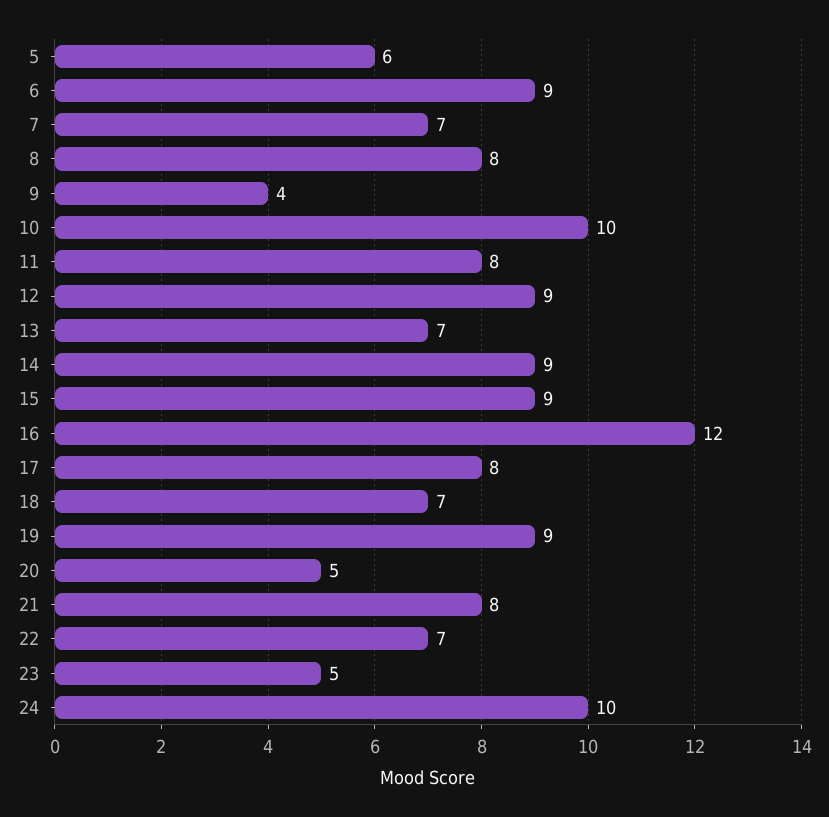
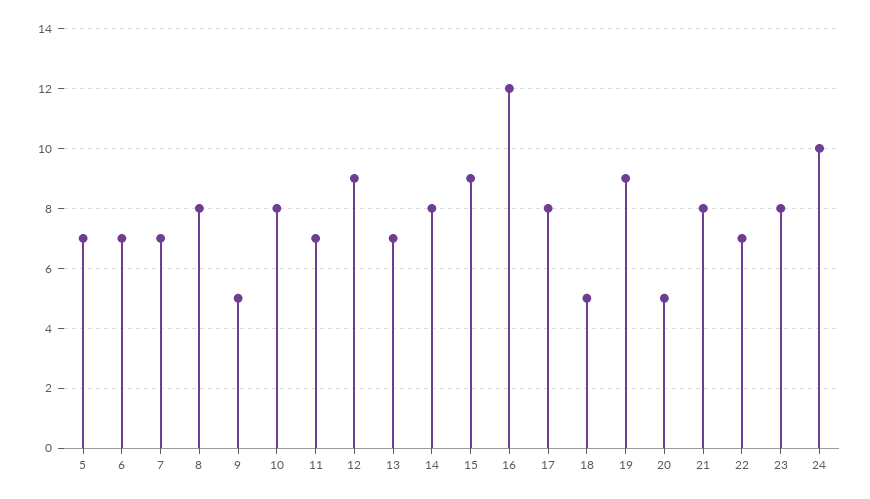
5: 6 -> 7
6: 9 -> 7
9: 4 -> 5
10: 10 -> 8
11: 8 -> 7
14: 9 -> 8
18: 7 -> 5
23: 5 -> 8

